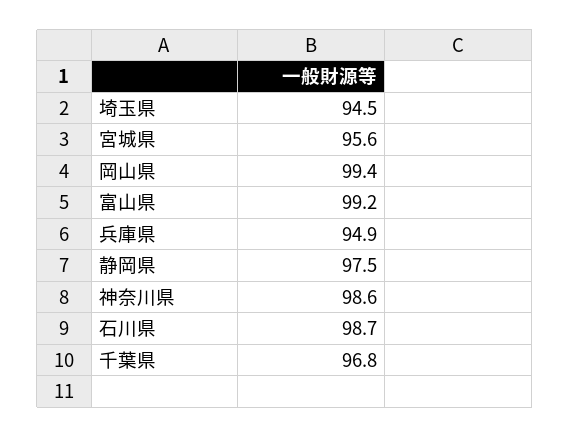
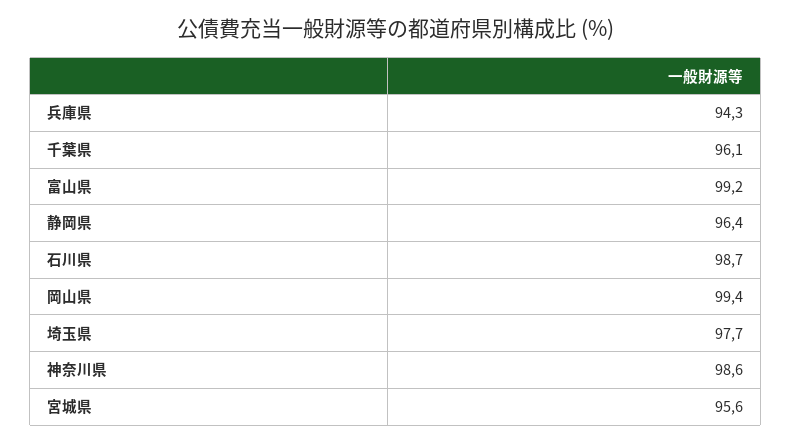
埼玉県: 94.5 -> 97.7
兵庫県: 94.9 -> 94.3
静岡県: 97.5 -> 96.4
千葉県: 96.8 -> 96.1

